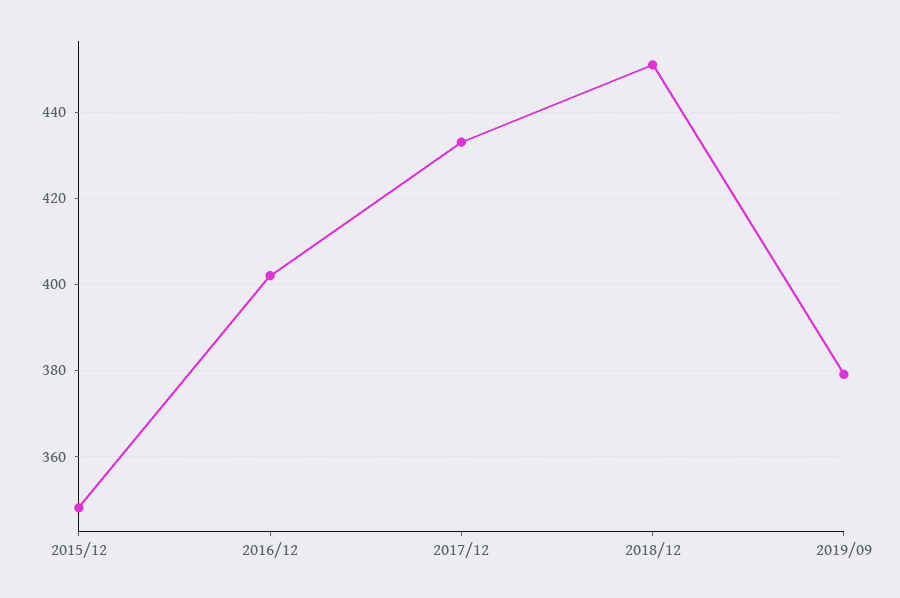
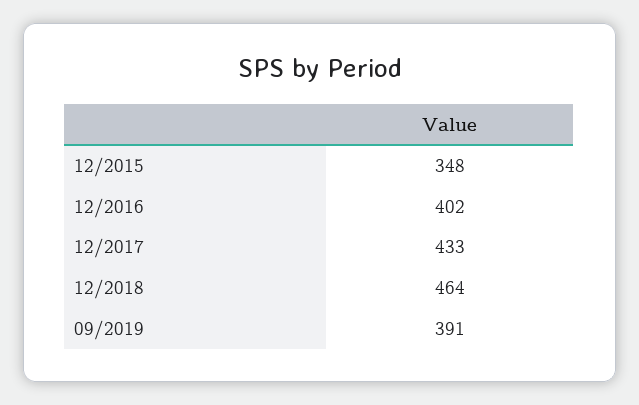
2018/12: 450 -> 464
2019/09: 380 -> 391

